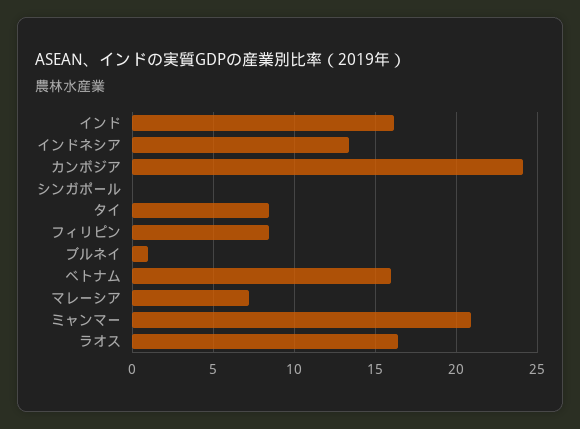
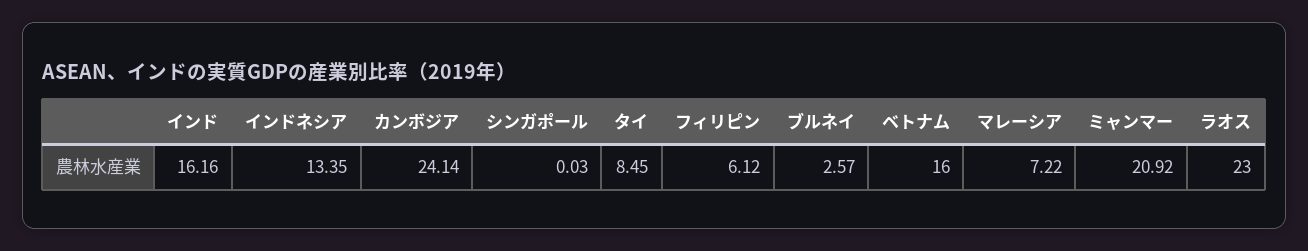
フィリピン: 8.5 -> 6.12
ブルネイ: 1 -> 2.57
ラオス: 16.5 -> 23

